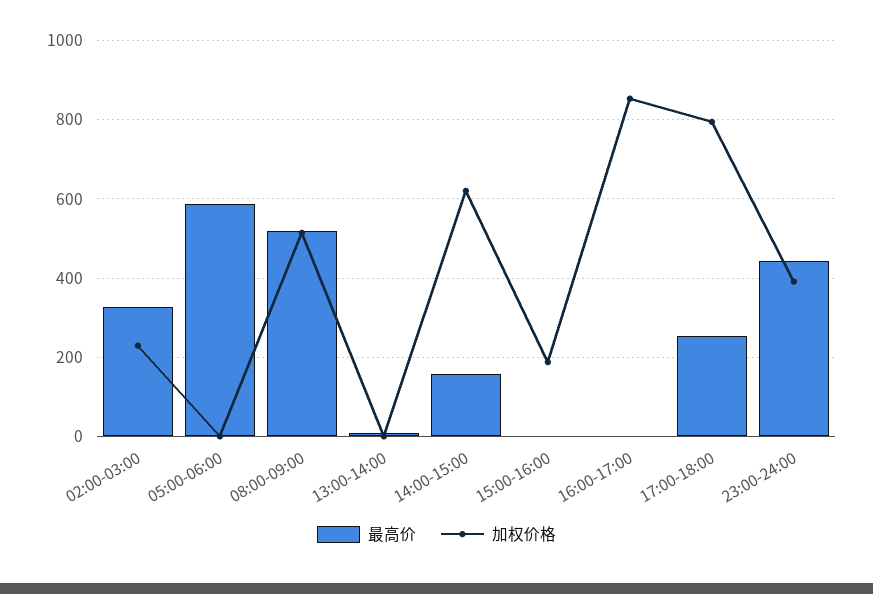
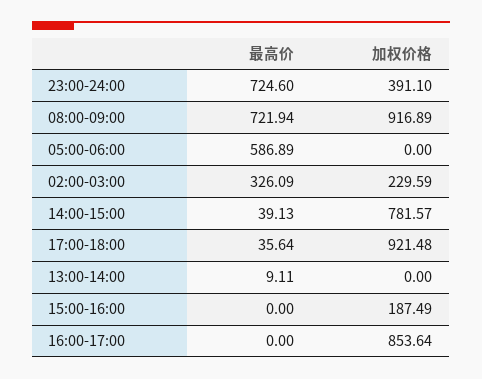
最高价, 08:00-09:00: 520 -> 721.94
加权价格, 08:00-09:00: 520 -> 916.89
最高价, 14:00-15:00: 160 -> 39.13
加权价格, 14:00-15:00: 620 -> 781.57
最高价, 17:00-18:00: 260 -> 35.64
加权价格, 17:00-18:00: 800 -> 921.48
最高价, 23:00-24:00: 440 -> 724.6

